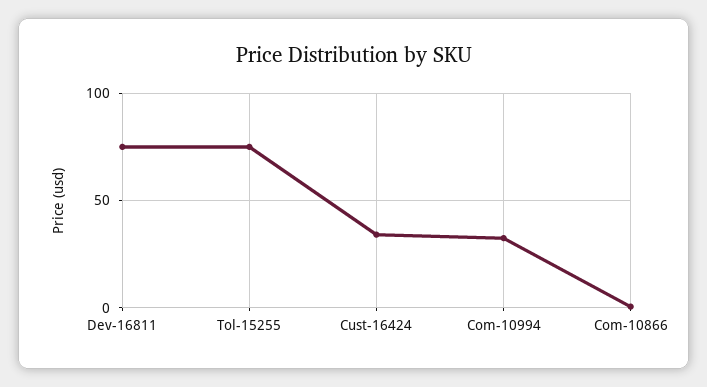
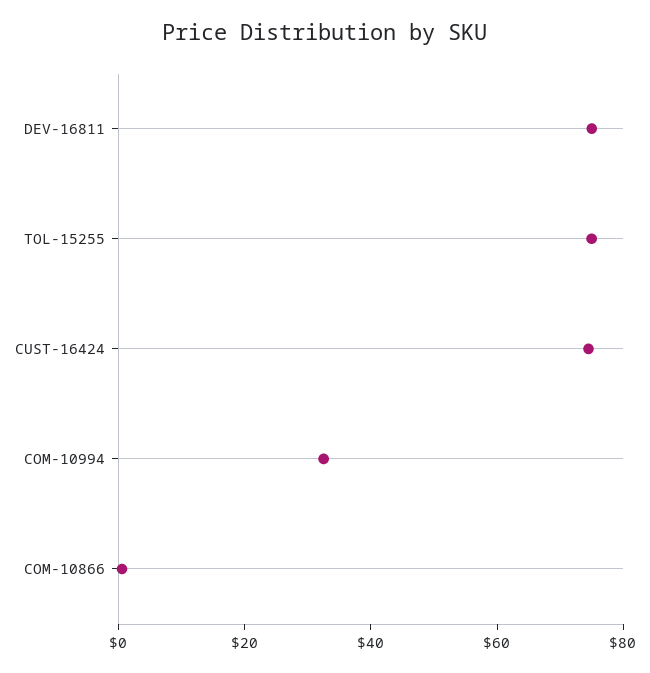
Cust-16424: 35 -> 75

